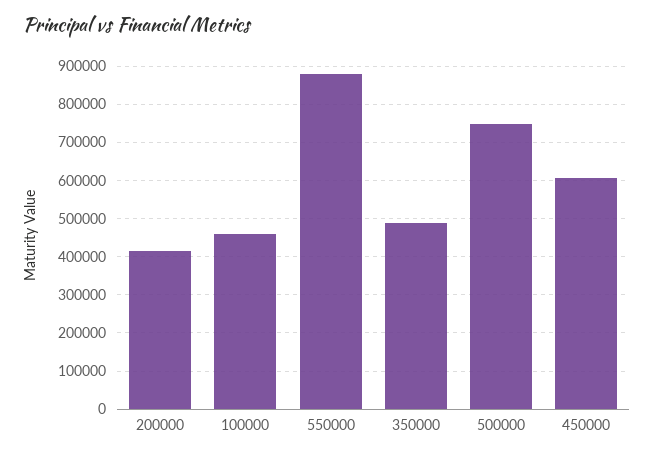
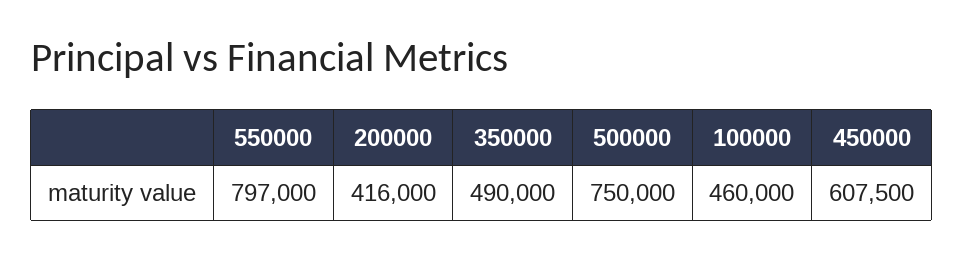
550000: 880000 -> 797000

